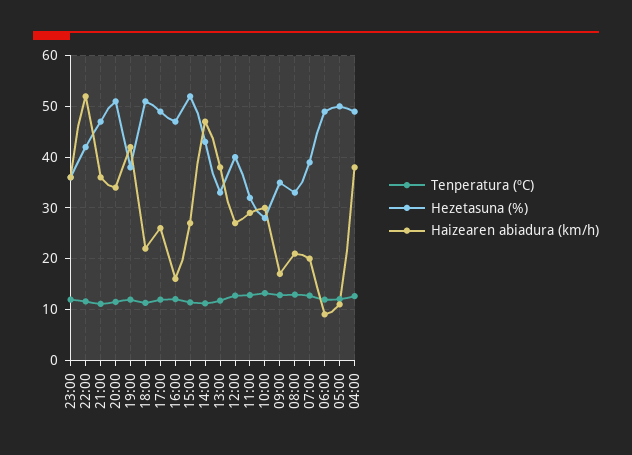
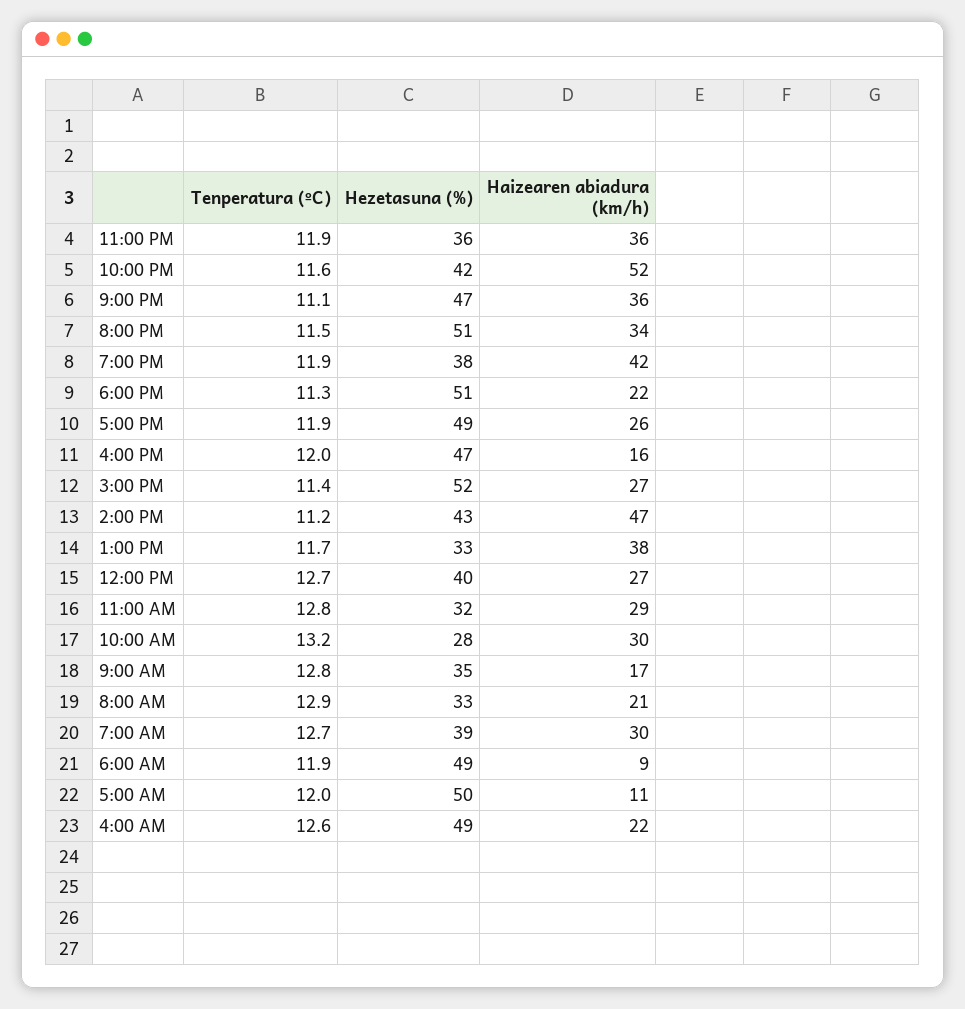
Haizearen abiadura (km/h), 07:00: 20 -> 30
Haizearen abiadura (km/h), 04:00: 38 -> 22

